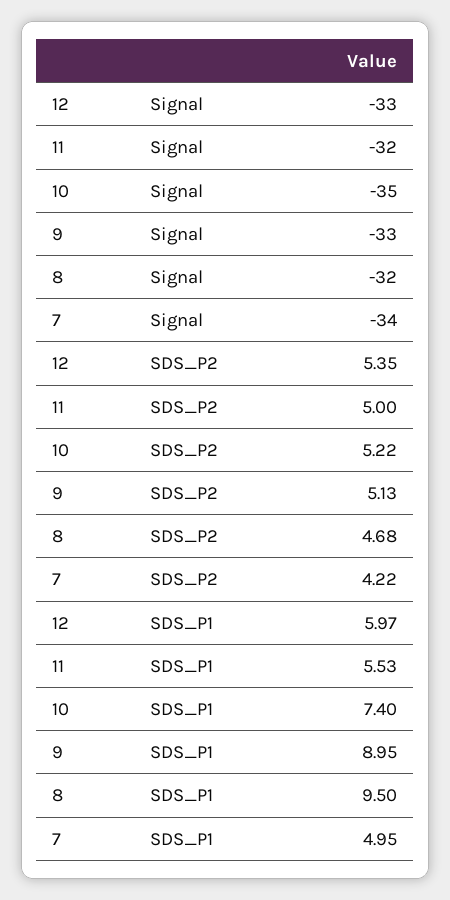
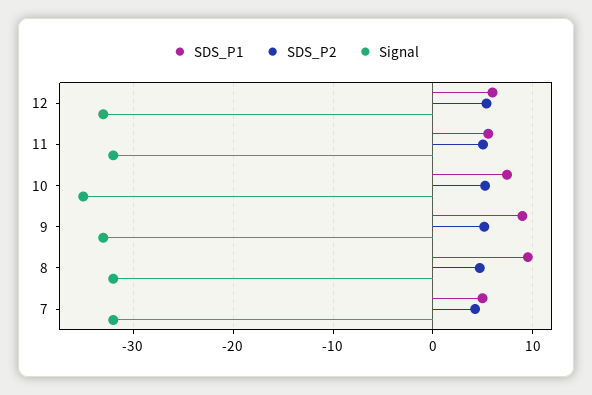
Signal, 7: -34 -> -32

